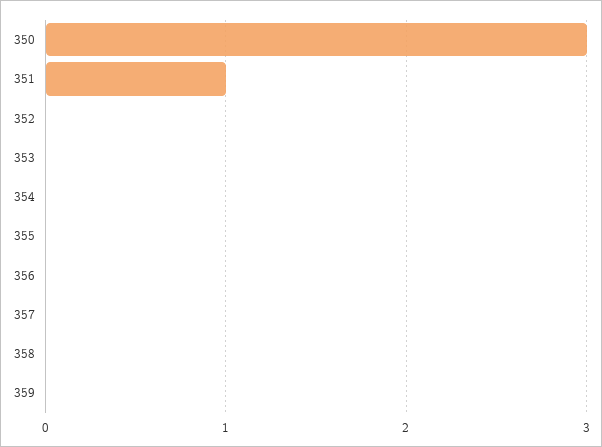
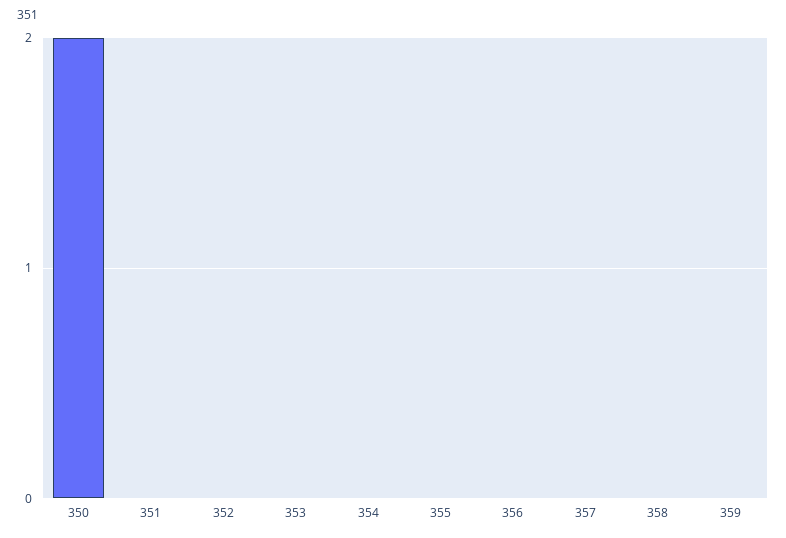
350: 3 -> 2
351: 1 -> 0

